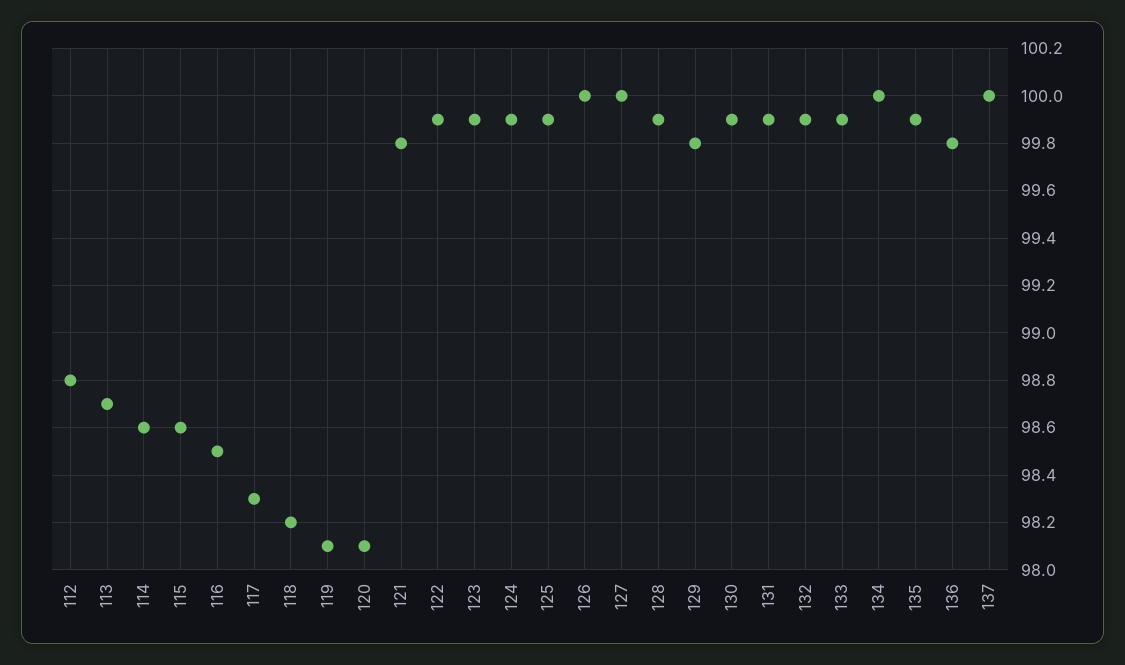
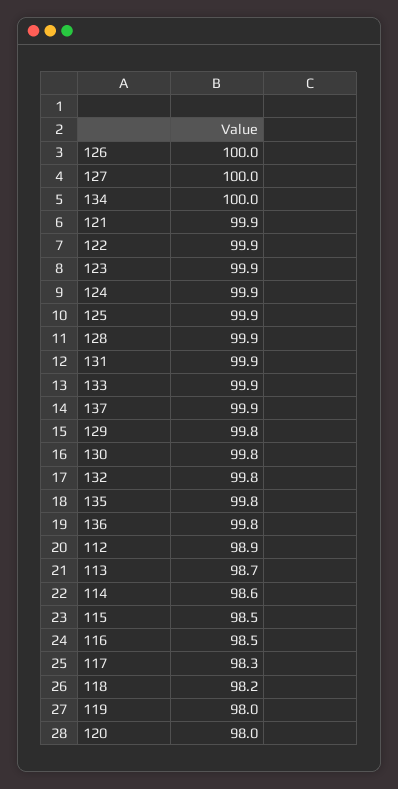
112: 98.8 -> 98.9
115: 98.6 -> 98.5
119: 98.1 -> 98
120: 98.1 -> 98
121: 99.8 -> 99.9
130: 99.9 -> 99.8
132: 99.9 -> 99.8
135: 99.9 -> 99.8
137: 100 -> 99.9

